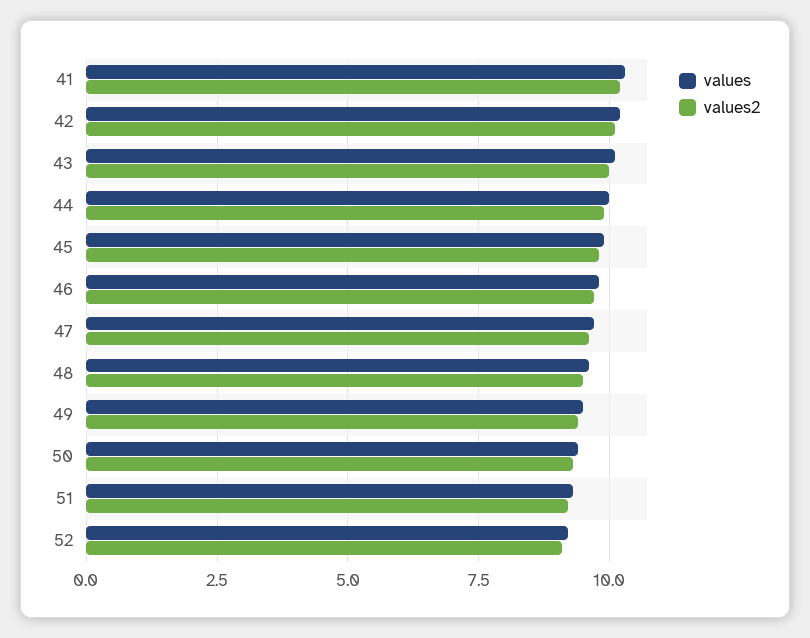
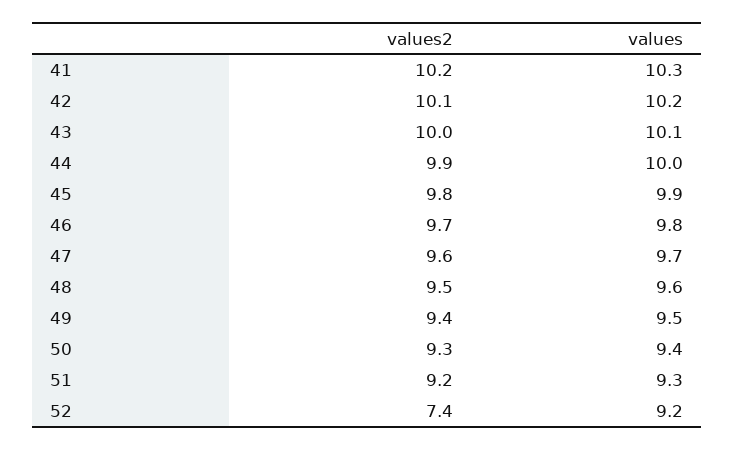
values2, 52: 9 -> 7.4

